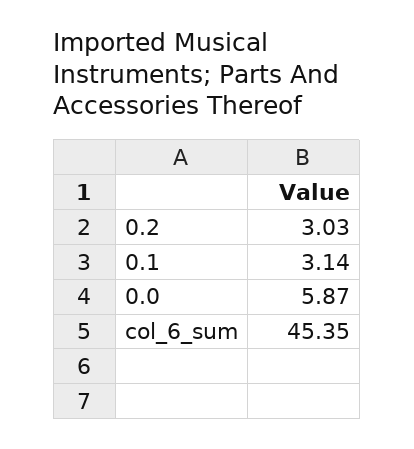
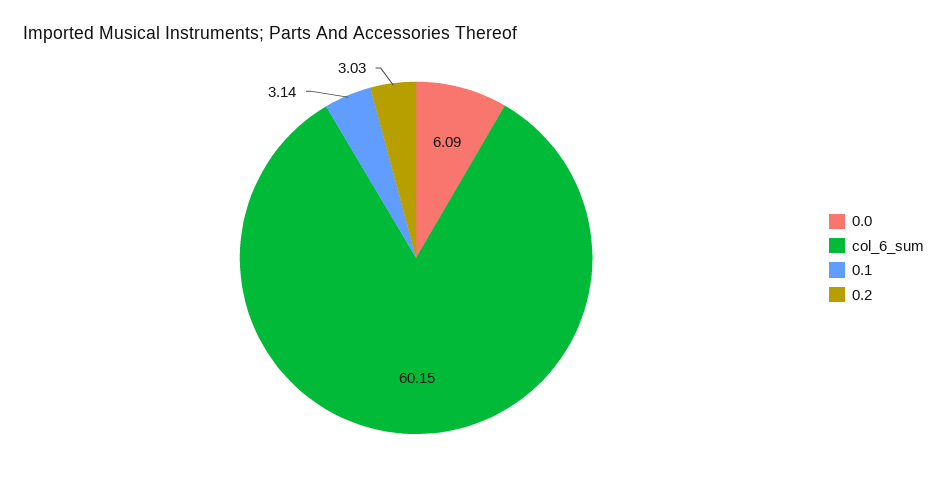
0.0: 5.87 -> 6.09
col_6_sum: 45.35 -> 60.15

